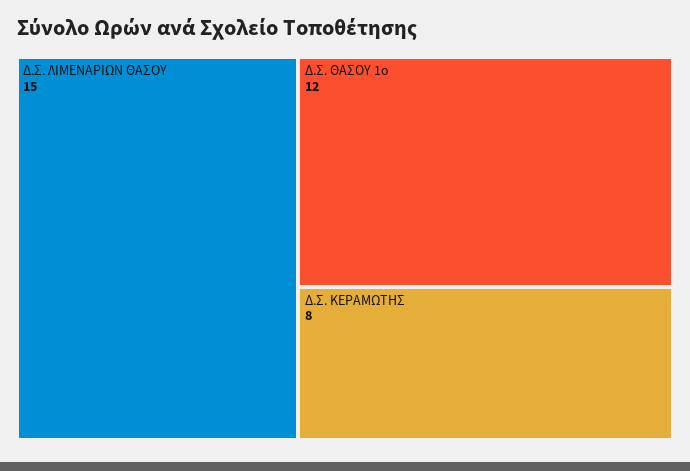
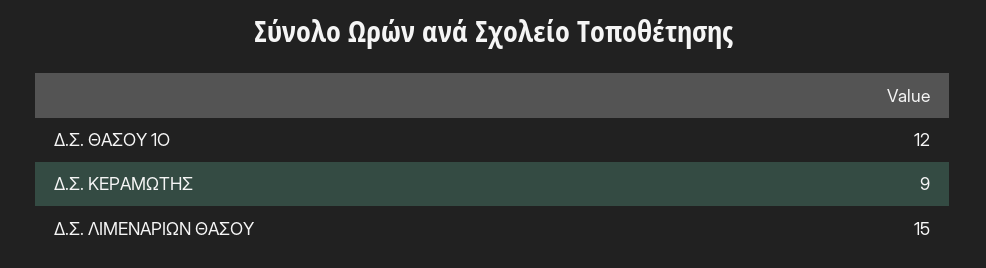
Δ.Σ. ΚΕΡΑΜΩΤΗΣ: 8 -> 9

